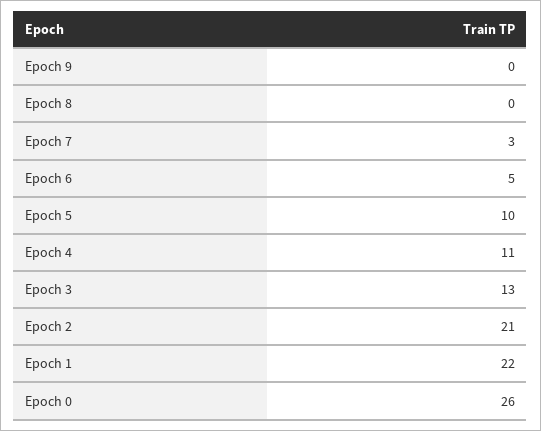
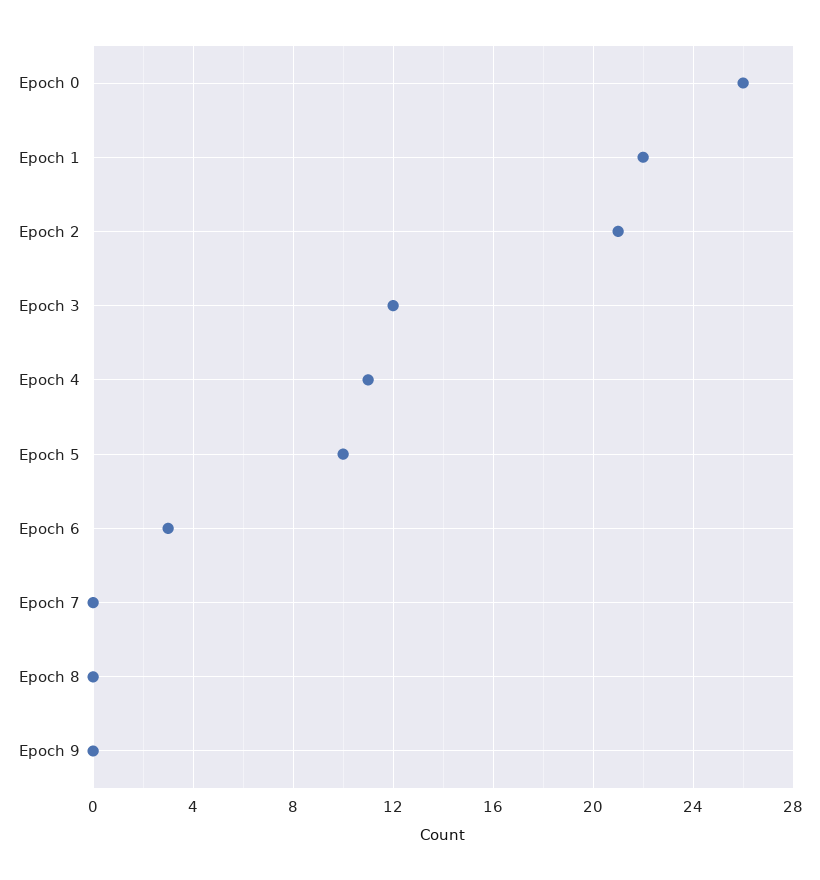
Epoch 7: 3 -> 0
Epoch 6: 5 -> 3
Epoch 3: 13 -> 12

